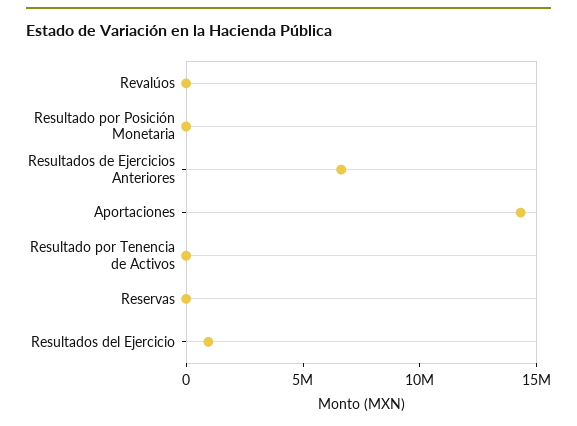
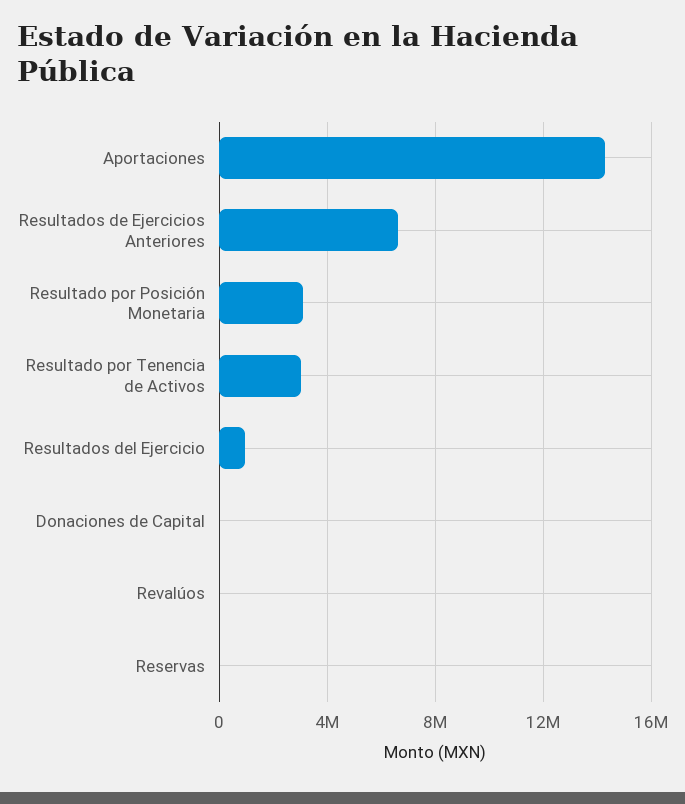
Resultado por Posición Monetaria: 0 -> 3000000
Resultado por Tenencia de Activos: 0 -> 3000000
Donaciones de Capital: none -> 0

